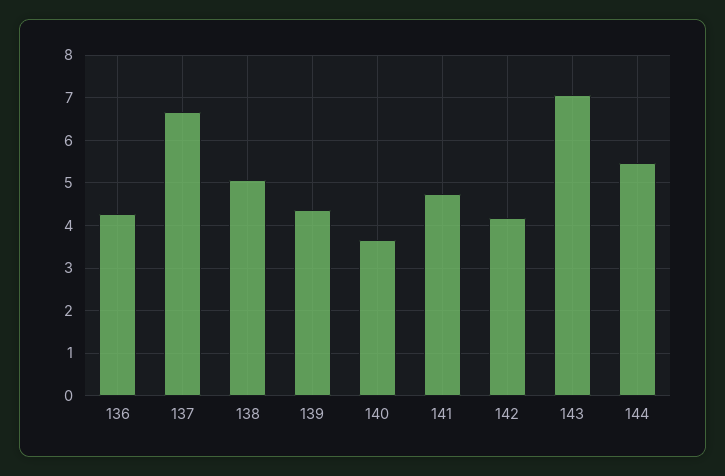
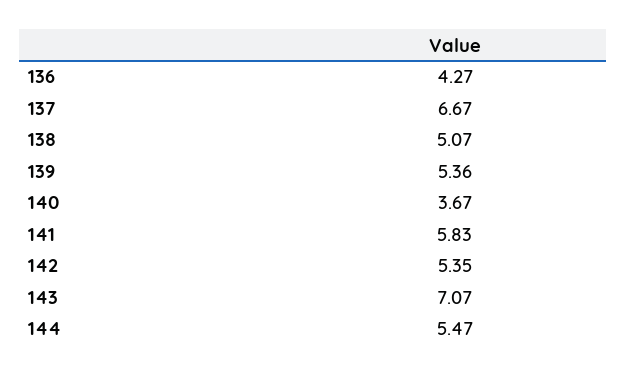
139: 4.4 -> 5.36
141: 4.8 -> 5.83
142: 4.2 -> 5.35

